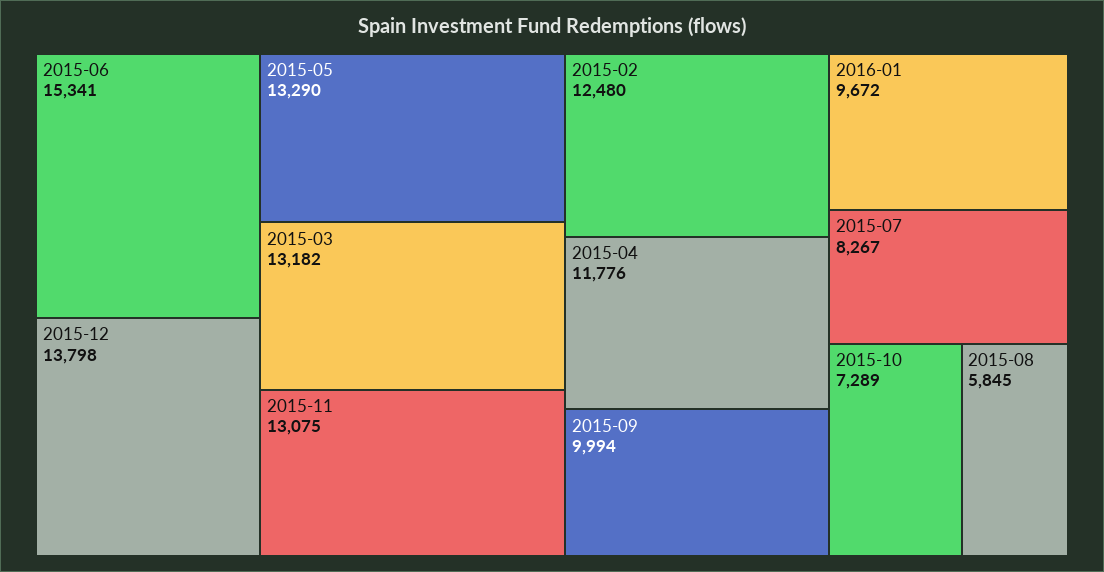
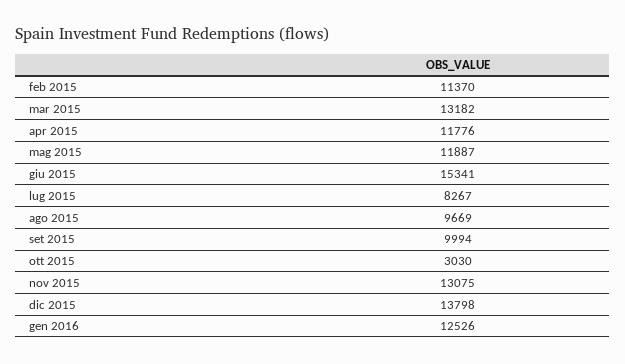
2015-05: 13290 -> 11887
2015-02: 12480 -> 11370
2016-01: 9672 -> 12526
2015-10: 7289 -> 3030
2015-08: 5845 -> 9669

